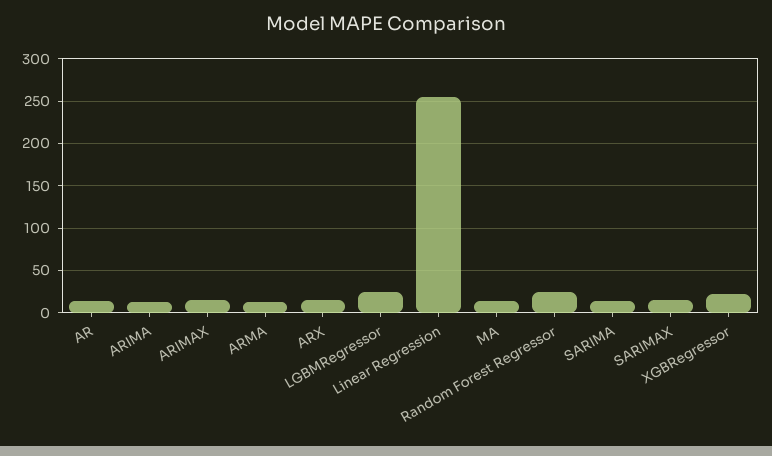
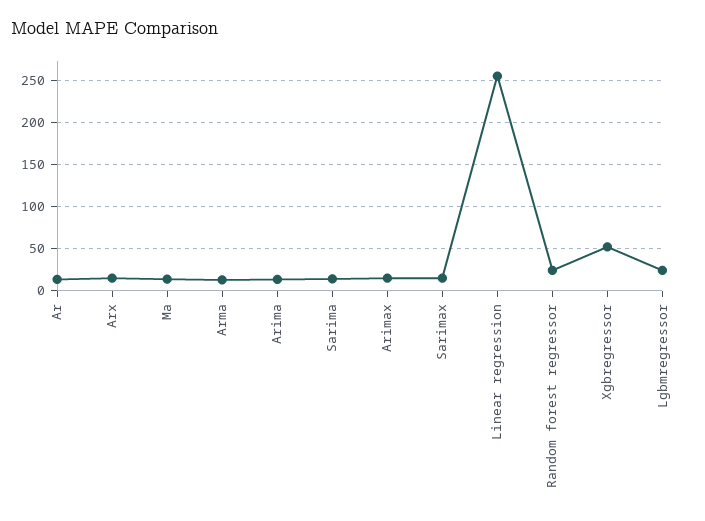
XGBRegressor: 20 -> 50

